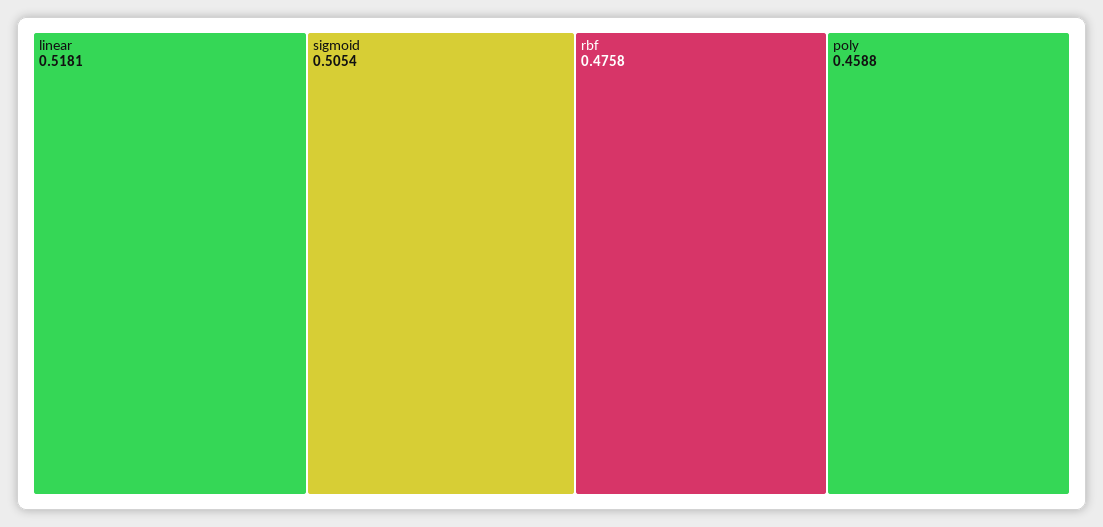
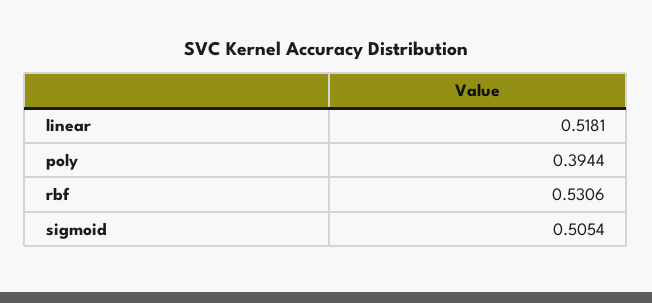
rbf: 0.4758 -> 0.5306
poly: 0.4588 -> 0.3944

